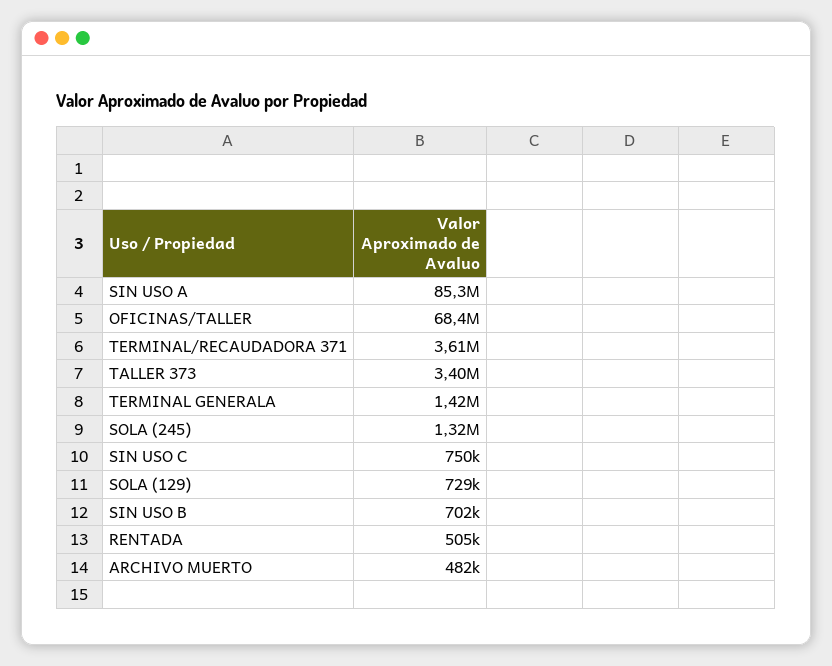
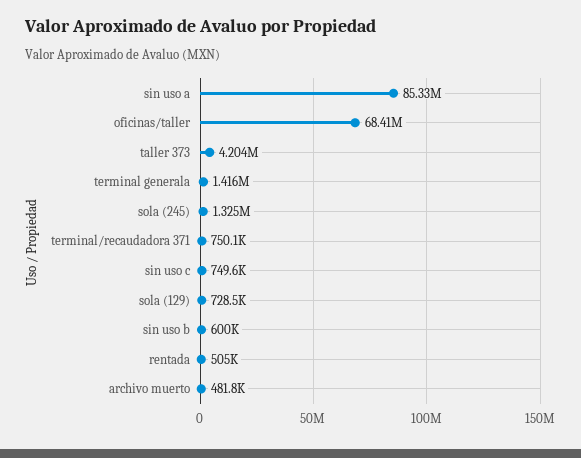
TERMINAL/RECAUDADORA 371: 3610000 -> 750100
TALLER 373: 3400000 -> 4204000
SIN USO B: 702000 -> 600000

